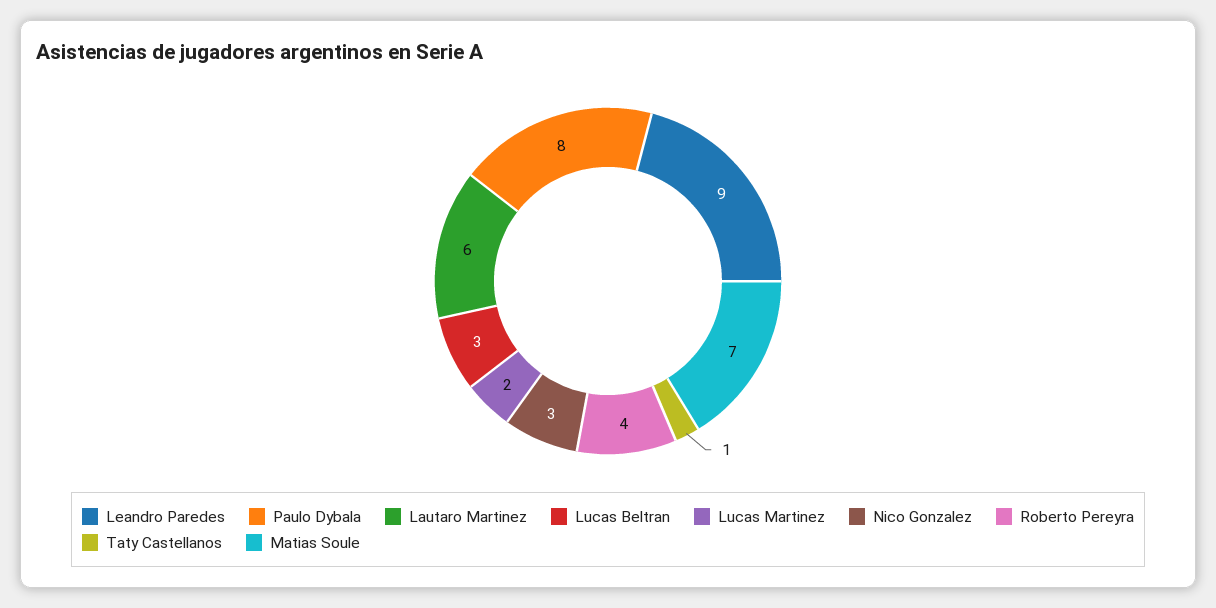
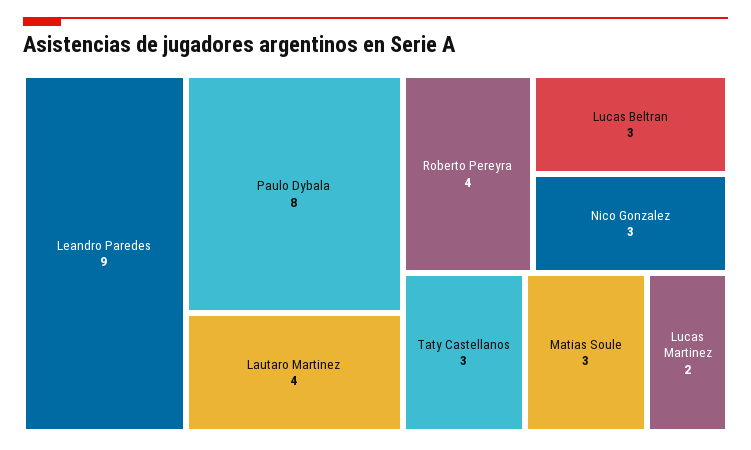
Lautaro Martinez: 6 -> 4
Taty Castellanos: 1 -> 3
Matias Soule: 7 -> 3

